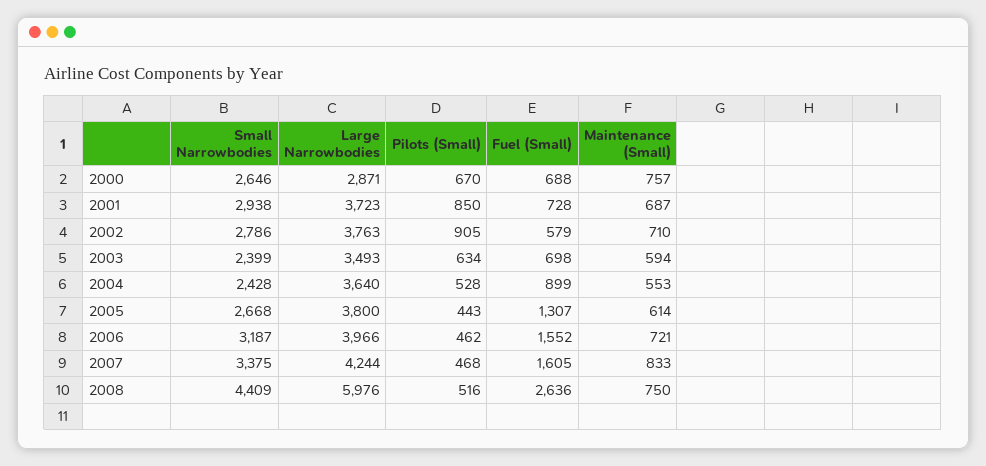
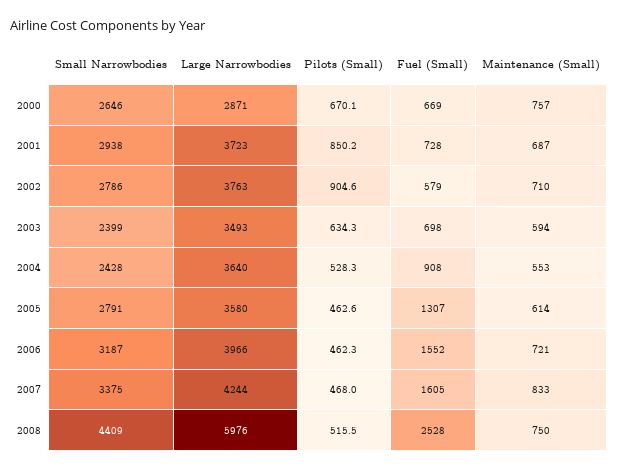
Fuel (Small), 2000: 688 -> 669
Fuel (Small), 2004: 899 -> 908
Small Narrowbodies, 2005: 2668 -> 2791
Large Narrowbodies, 2005: 3800 -> 3580
Pilots (Small), 2005: 443 -> 462.6
Fuel (Small), 2008: 2636 -> 2528

